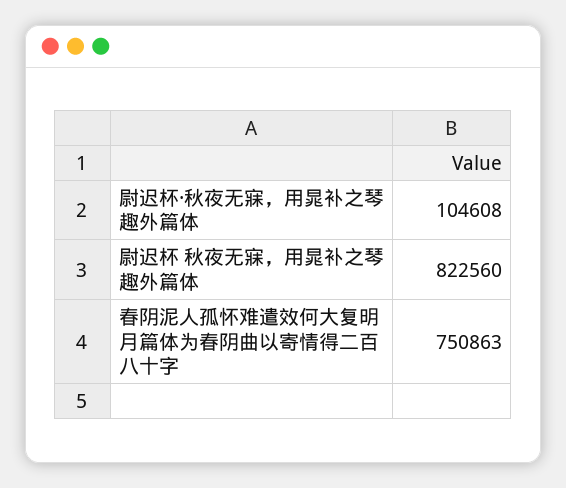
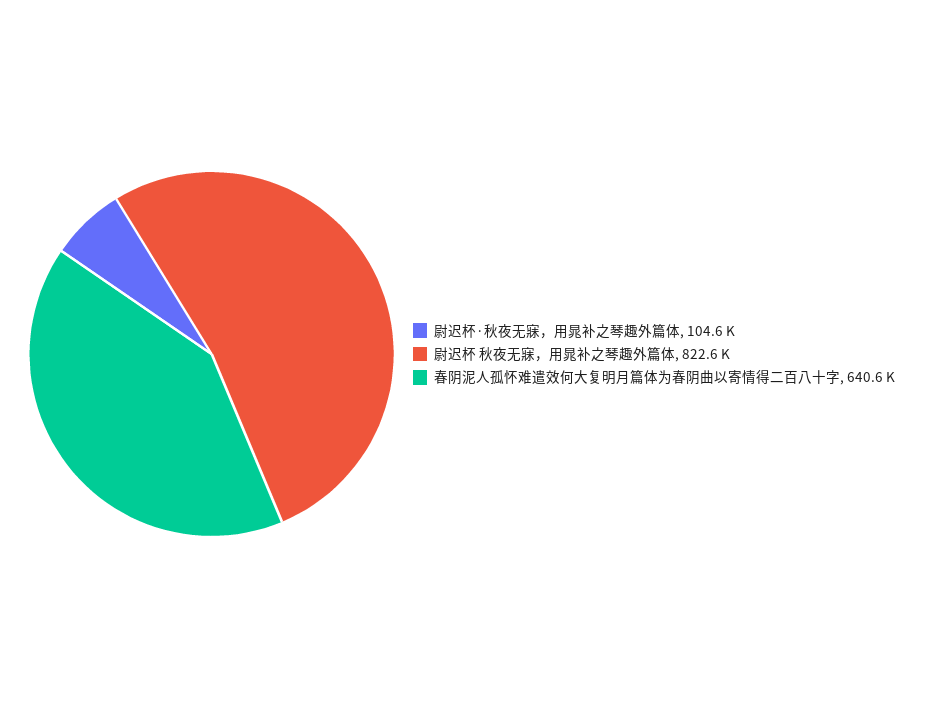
春阴泥人孤怀难遣效何大复明月篇体为春阴曲以寄情得二百八十字: 750863 -> 640600

